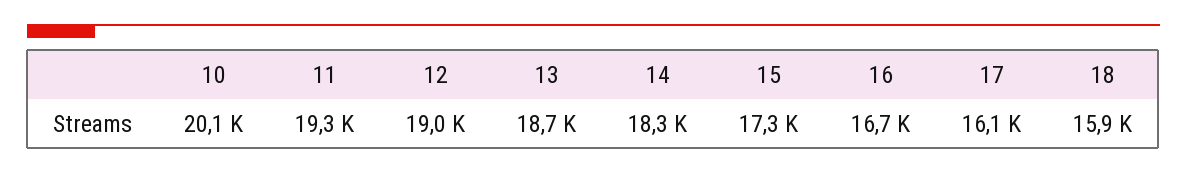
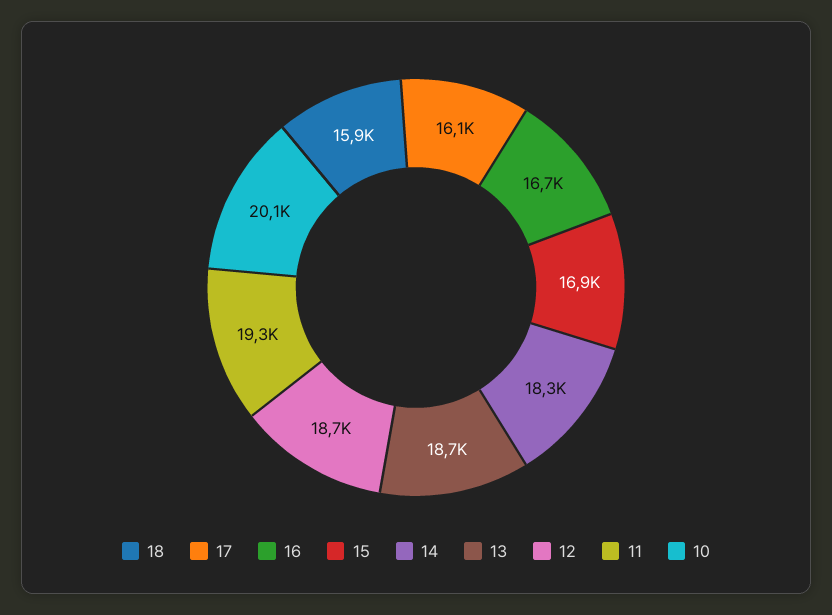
12: 19000 -> 18700
15: 17300 -> 16900

